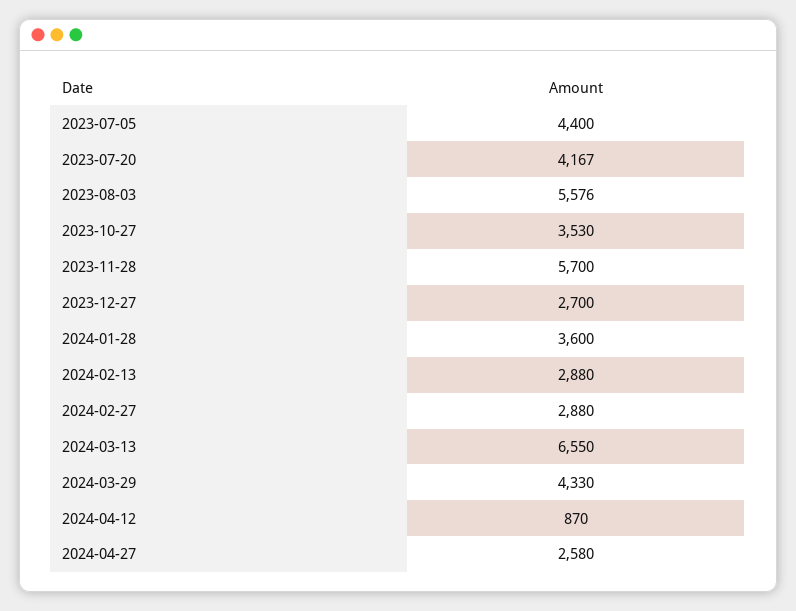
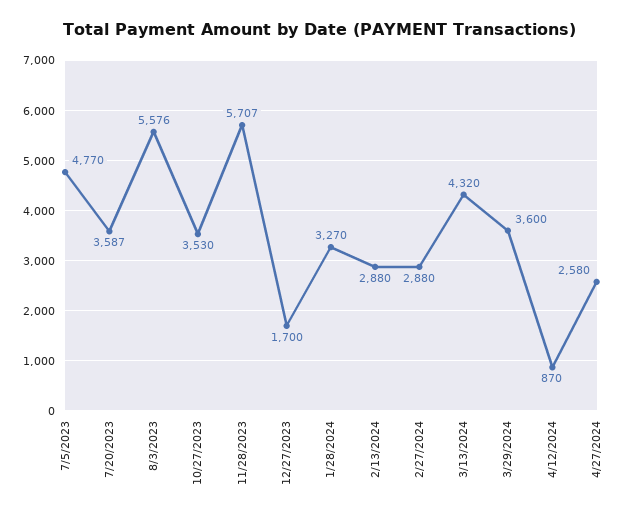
2023-07-05: 4400 -> 4770
2023-07-20: 4167 -> 3587
2023-11-28: 5700 -> 5707
2023-12-27: 2700 -> 1700
2024-01-28: 3600 -> 3270
2024-03-13: 6550 -> 4320
2024-03-29: 4330 -> 3600

